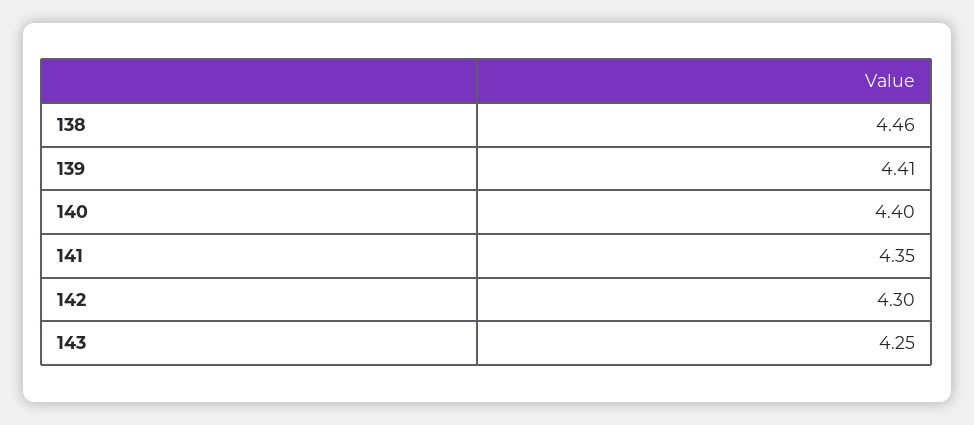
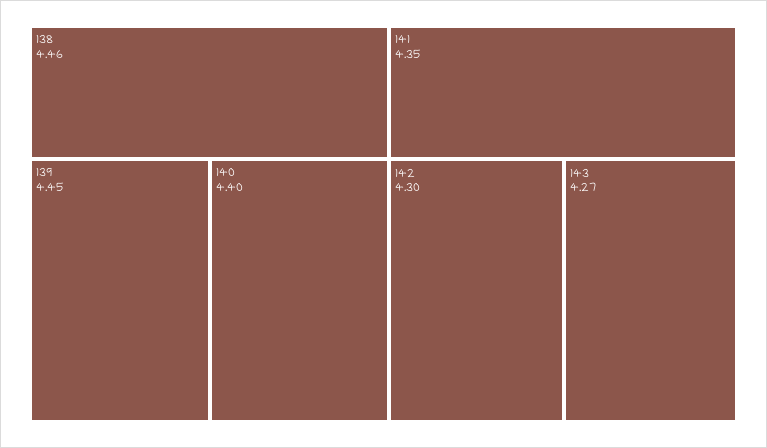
139: 4.41 -> 4.45
143: 4.25 -> 4.27

